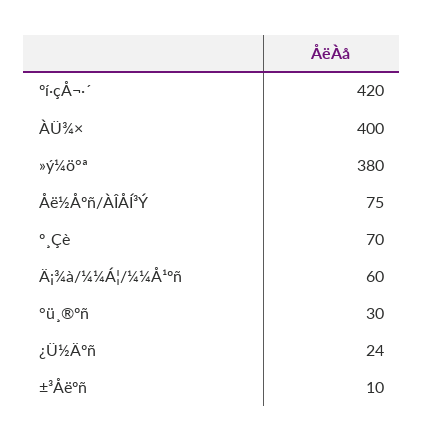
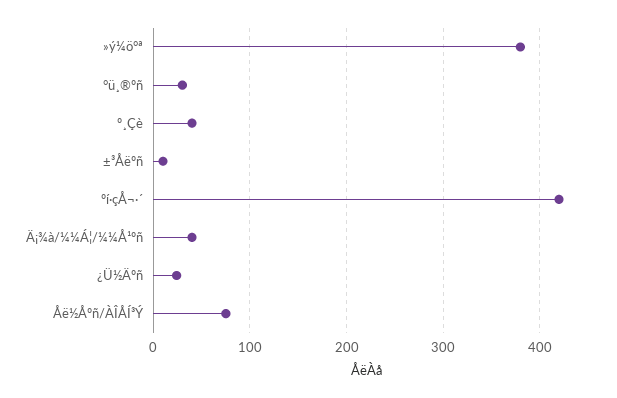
ÀÜ¾×: 400 -> none
º¸Çè: 70 -> 40
Ä¡¾à/¼¼Á¦/¼¼Å¹ºñ: 60 -> 40

